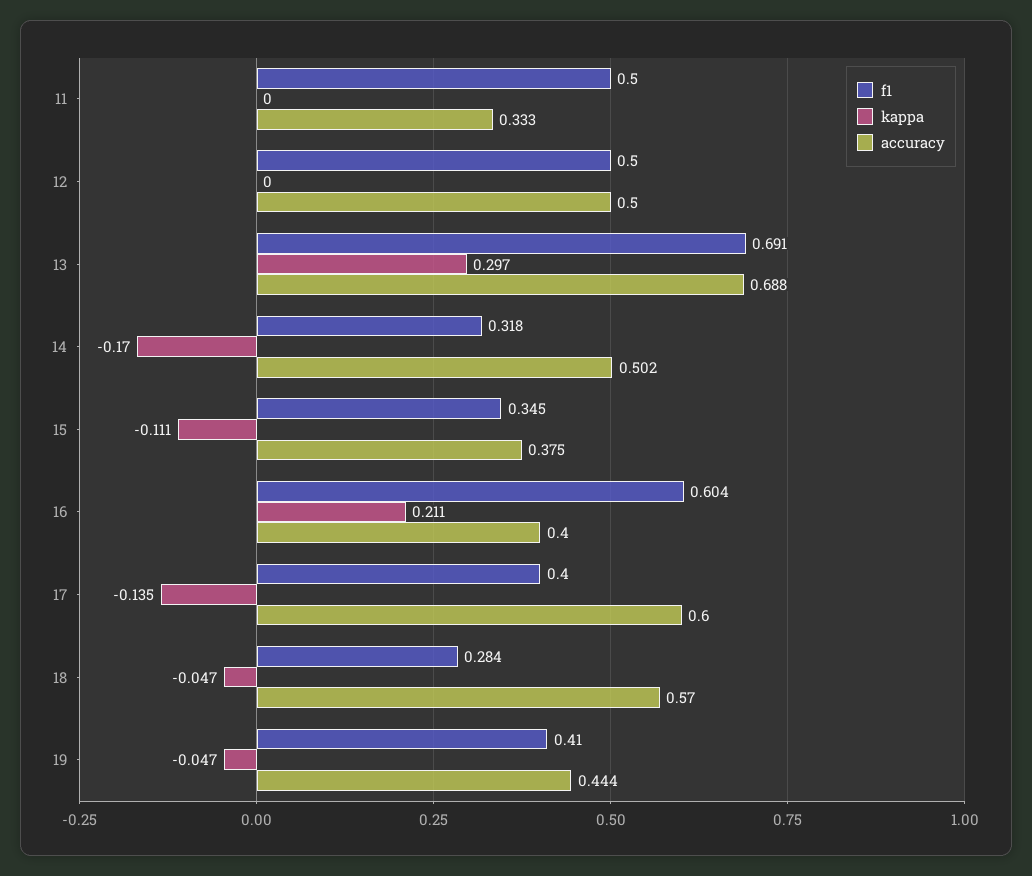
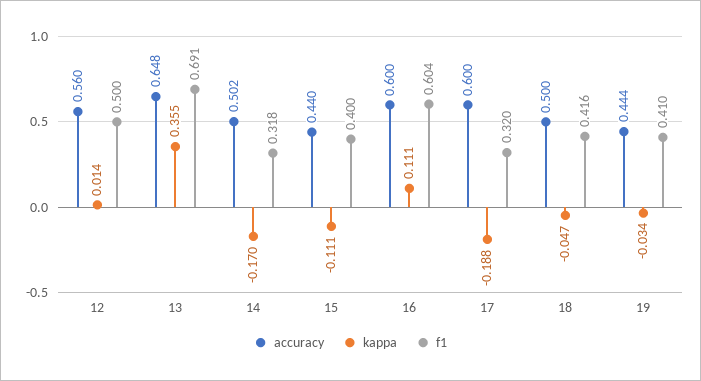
f1, 11: 0.5 -> none
kappa, 11: 0 -> none
accuracy, 11: 0.333 -> none
kappa, 12: 0 -> 0.014
accuracy, 12: 0.5 -> 0.56
kappa, 13: 0.297 -> 0.355
accuracy, 13: 0.688 -> 0.648
f1, 15: 0.345 -> 0.4
accuracy, 15: 0.375 -> 0.44
kappa, 16: 0.211 -> 0.111
accuracy, 16: 0.4 -> 0.6
f1, 17: 0.4 -> 0.32
kappa, 17: -0.135 -> -0.188
f1, 18: 0.284 -> 0.416
accuracy, 18: 0.57 -> 0.5
kappa, 19: -0.047 -> -0.034

